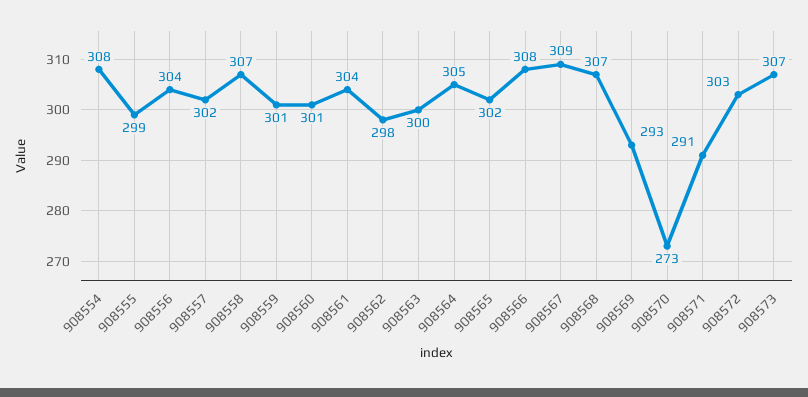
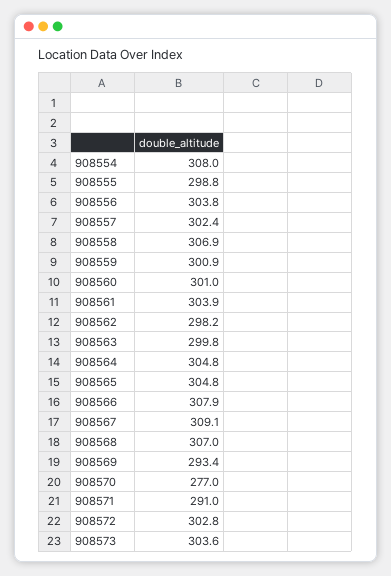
908565: 302 -> 304.8
908570: 273 -> 277
908573: 307 -> 303.6

